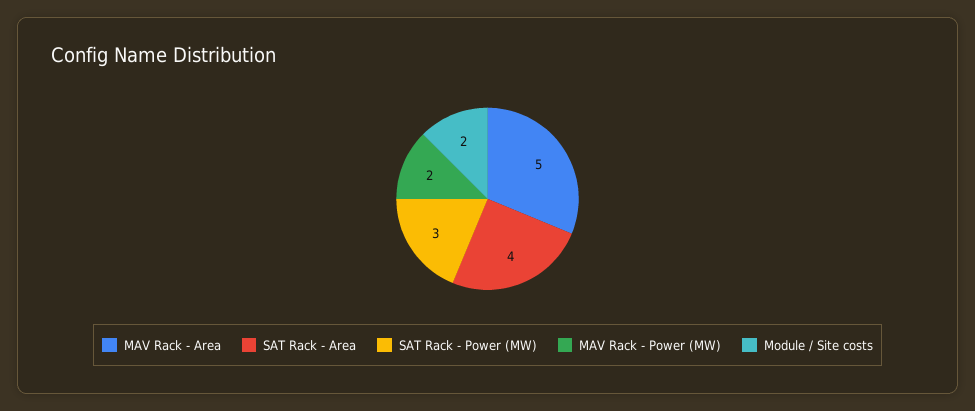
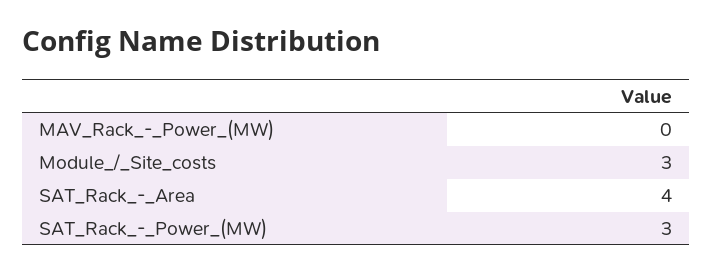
MAV Rack - Area: 5 -> none
MAV Rack - Power (MW): 2 -> 0
Module / Site costs: 2 -> 3

